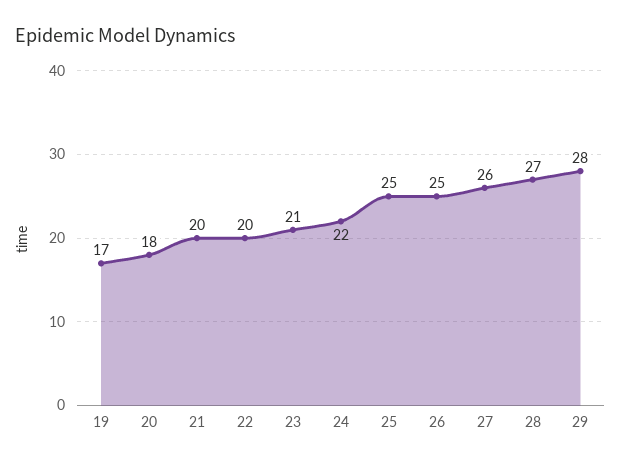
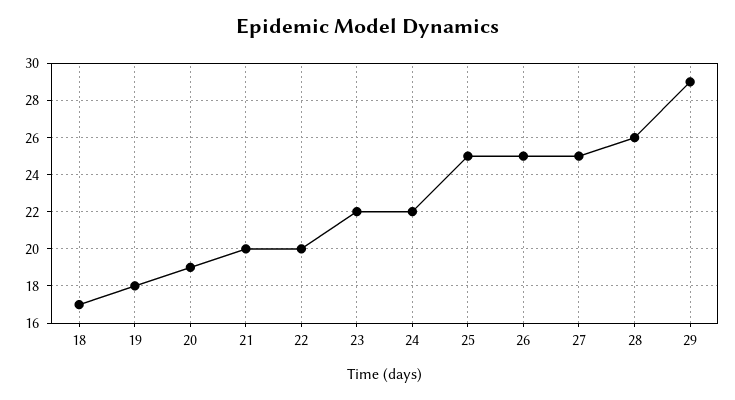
19: 17 -> 18
20: 18 -> 19
23: 21 -> 22
27: 26 -> 25
28: 27 -> 26
29: 28 -> 29
18: none -> 17

